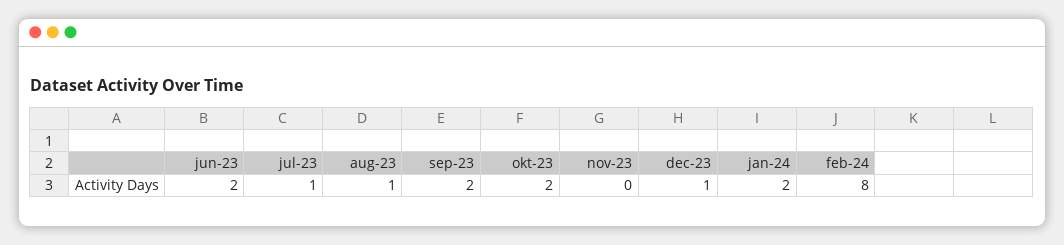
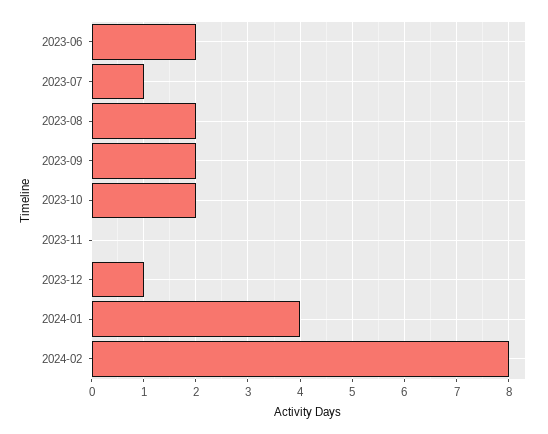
aug-23: 1 -> 2
jan-24: 2 -> 4

